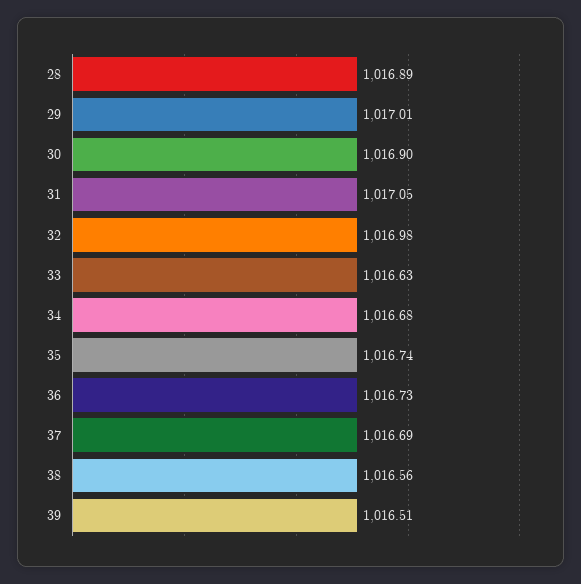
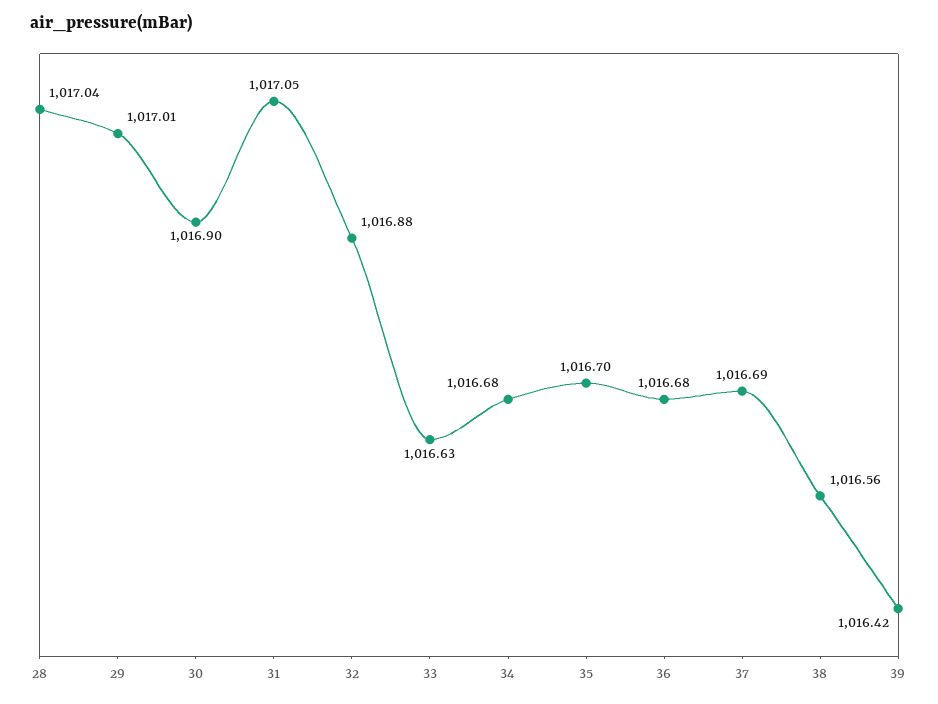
28: 1016.89 -> 1017.04
32: 1016.98 -> 1016.88
35: 1016.74 -> 1016.7
36: 1016.73 -> 1016.68
39: 1016.51 -> 1016.42

